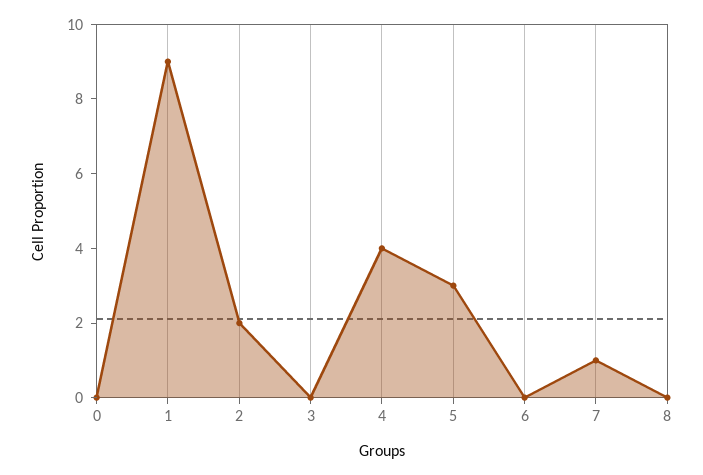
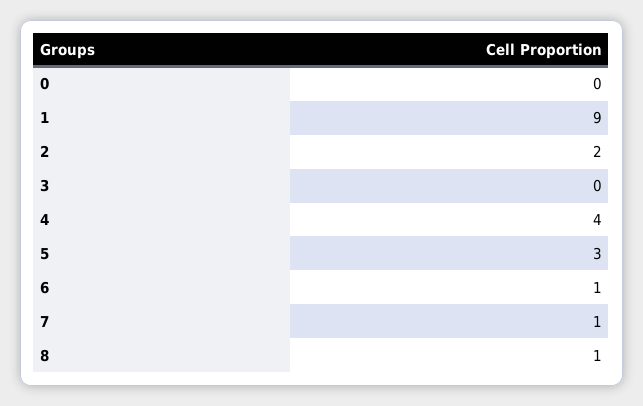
6: 0 -> 1
8: 0 -> 1

